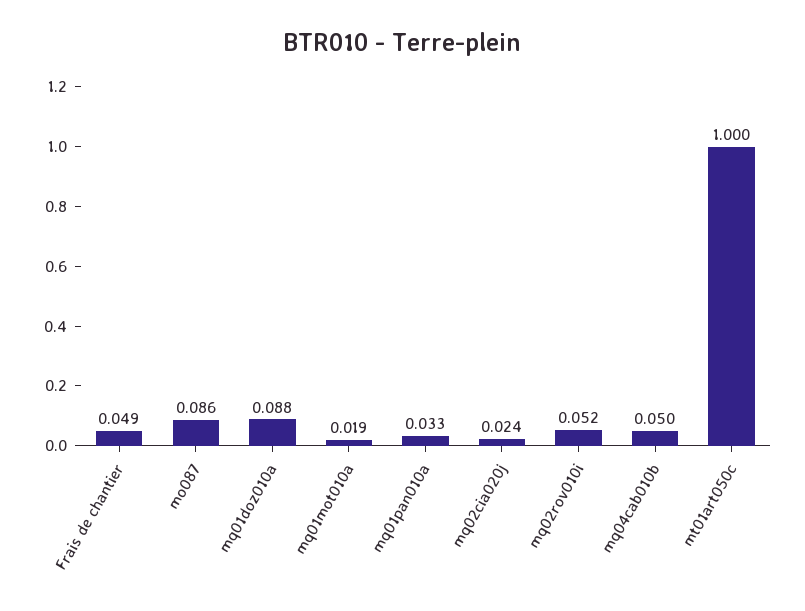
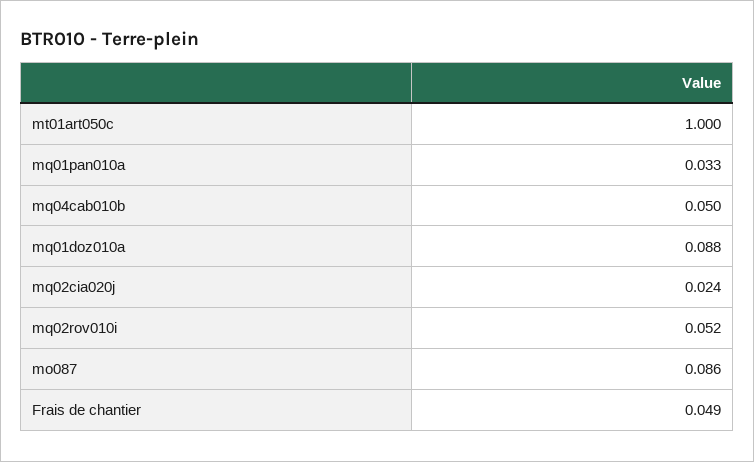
mq01mot010a: 0.019 -> none

